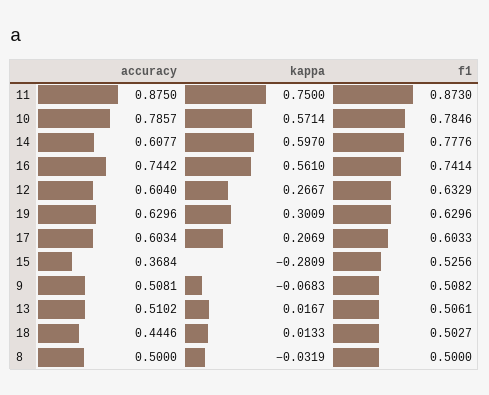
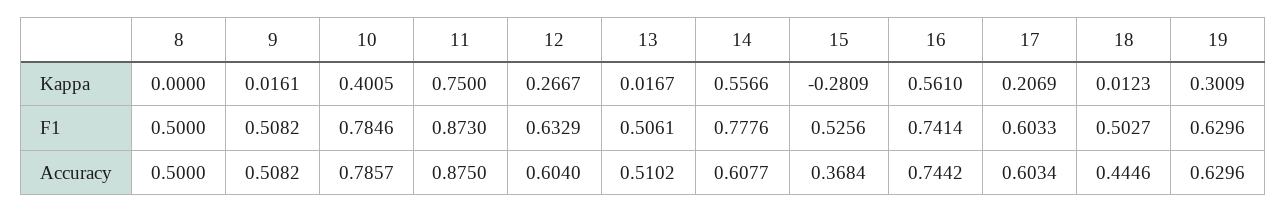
kappa, 10: 0.5714 -> 0.4005
kappa, 14: 0.597 -> 0.5566
accuracy, 9: 0.5081 -> 0.5082
kappa, 9: -0.0683 -> 0.0161
kappa, 18: 0.0133 -> 0.0123
kappa, 8: -0.0319 -> 0

